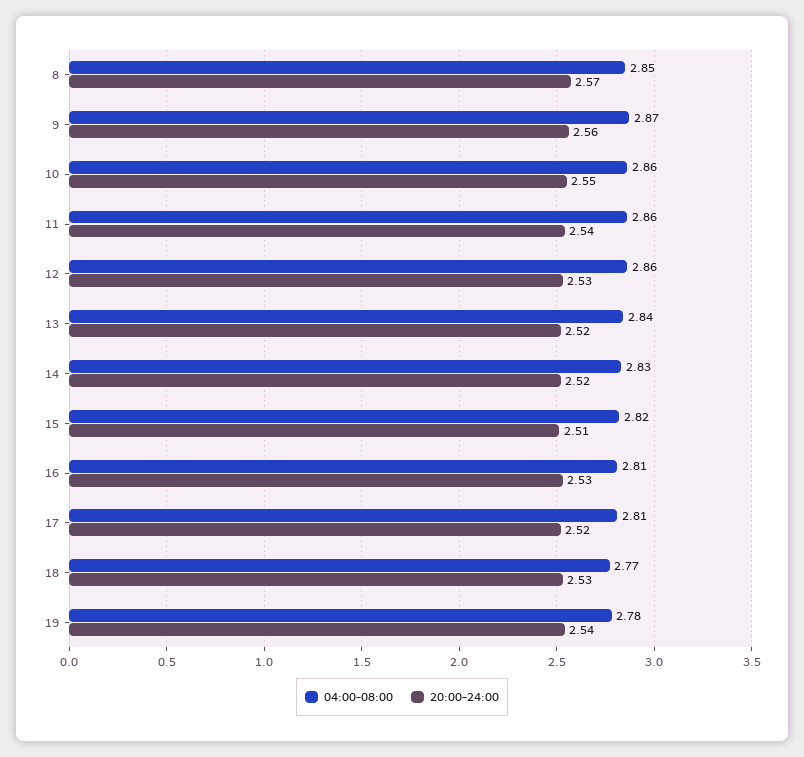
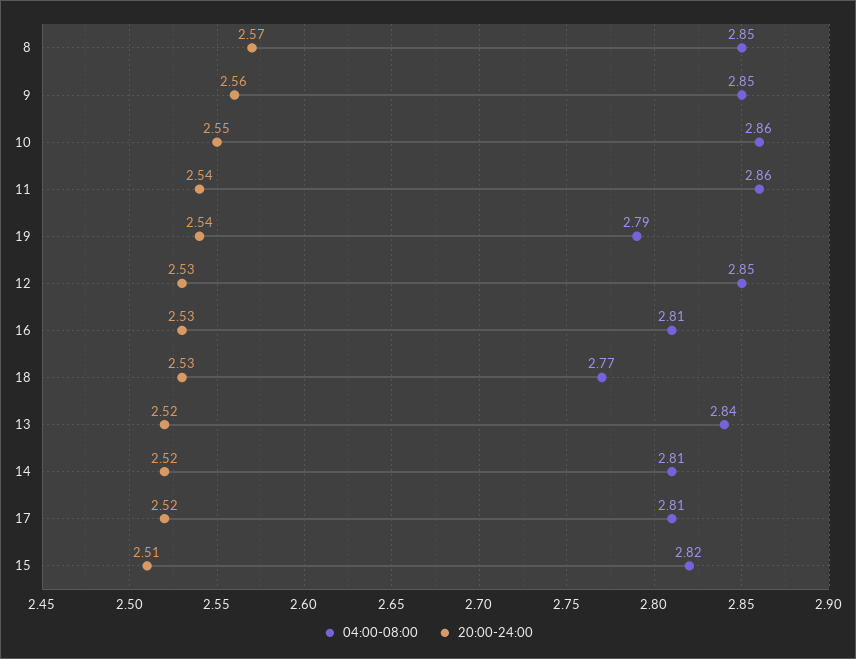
04:00-08:00, 9: 2.87 -> 2.85
04:00-08:00, 12: 2.86 -> 2.85
04:00-08:00, 14: 2.83 -> 2.81
04:00-08:00, 19: 2.78 -> 2.79

